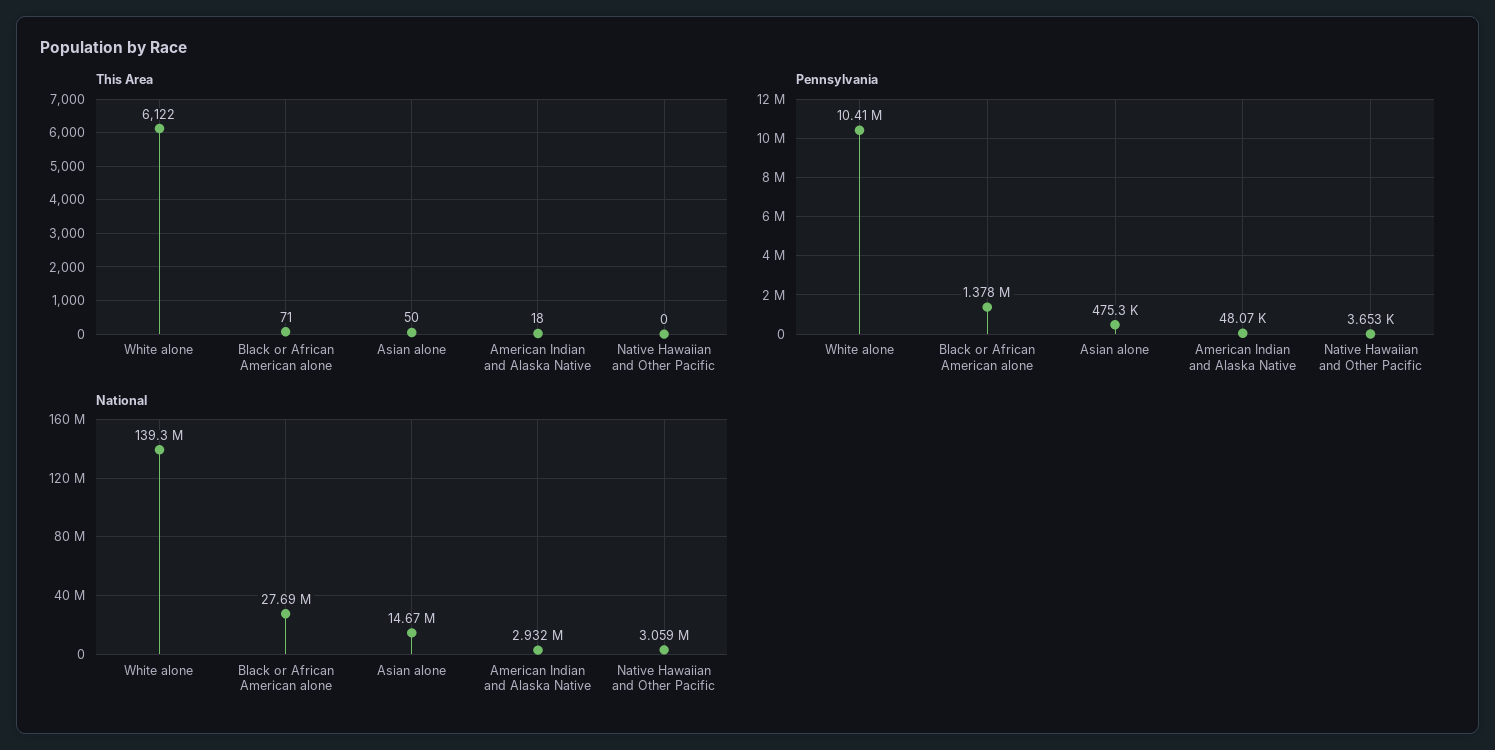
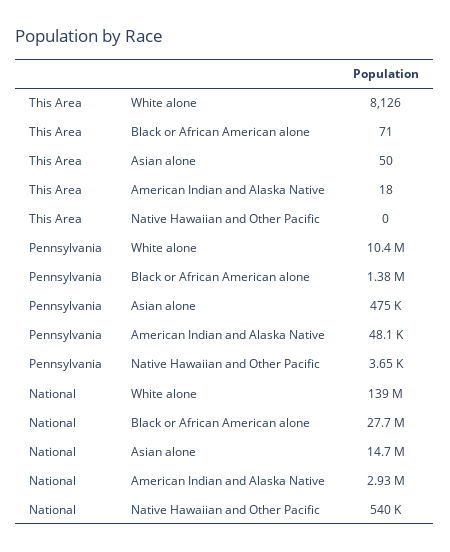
This Area, White alone: 6122 -> 8126
National, Native Hawaiian and Other Pacific: 3059000 -> 540000

